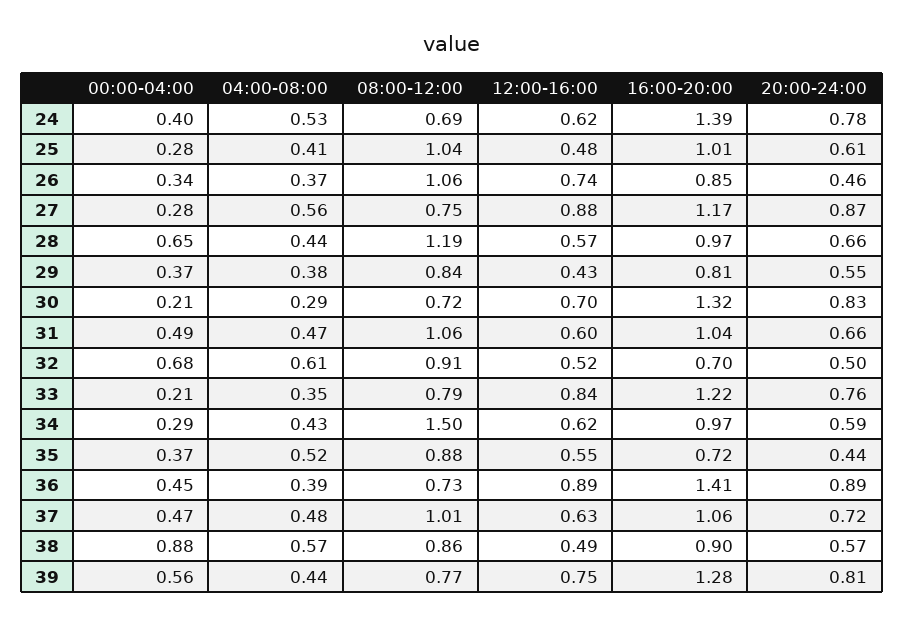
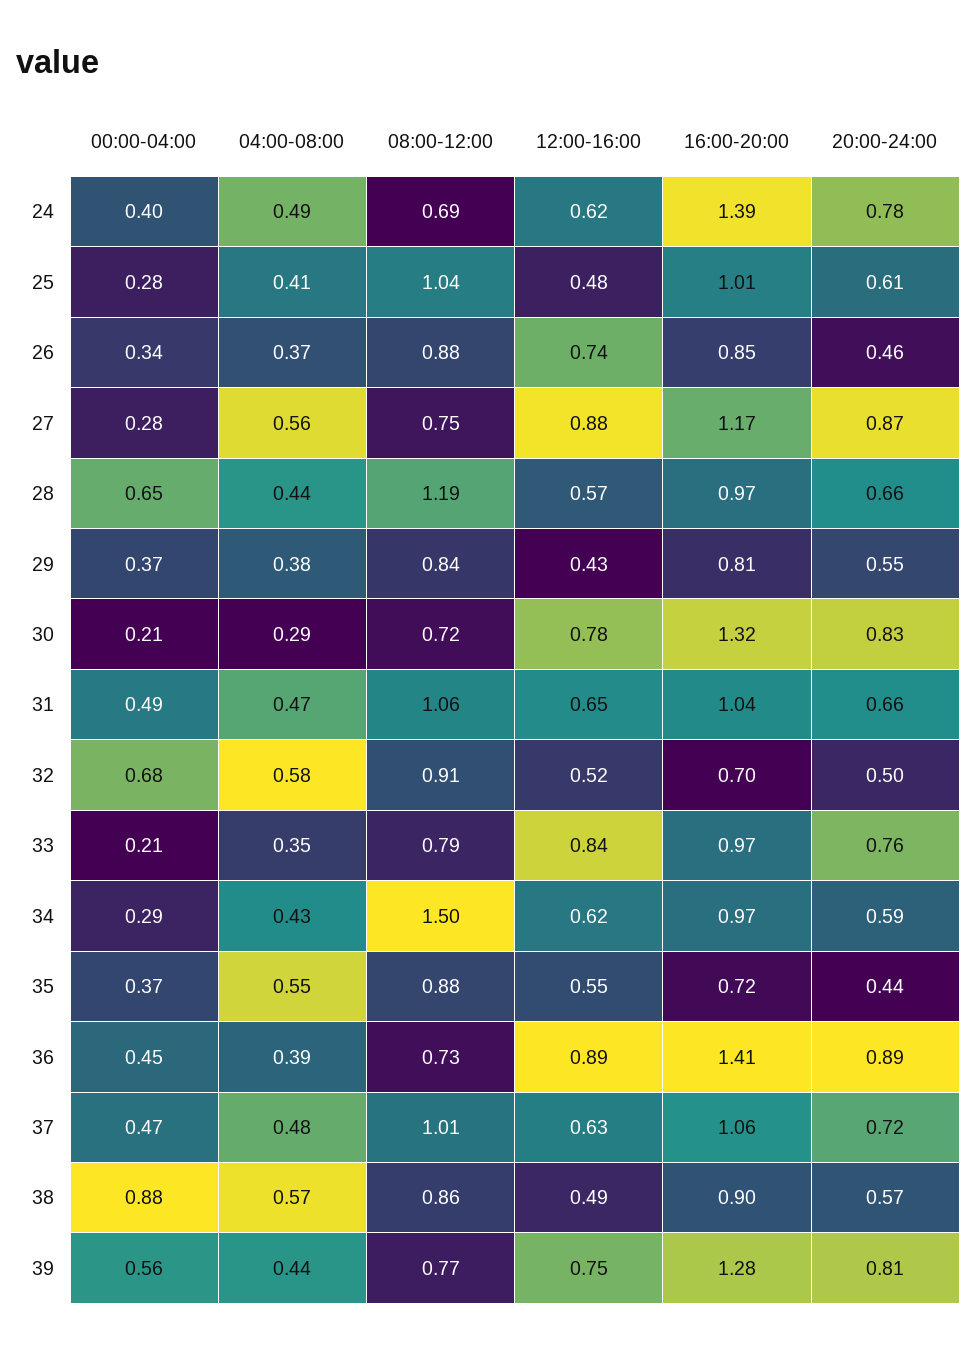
04:00-08:00, 24: 0.53 -> 0.49
08:00-12:00, 26: 1.06 -> 0.88
12:00-16:00, 30: 0.7 -> 0.78
12:00-16:00, 31: 0.6 -> 0.65
04:00-08:00, 32: 0.61 -> 0.58
16:00-20:00, 33: 1.22 -> 0.97
04:00-08:00, 35: 0.52 -> 0.55

